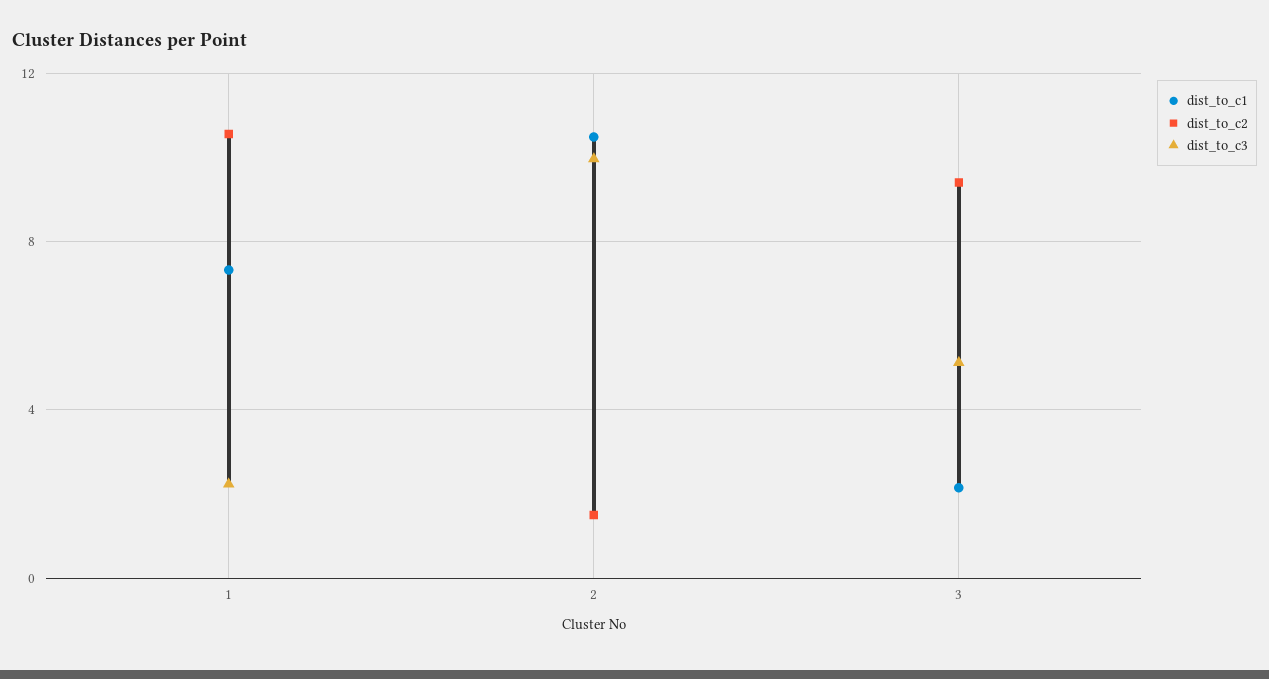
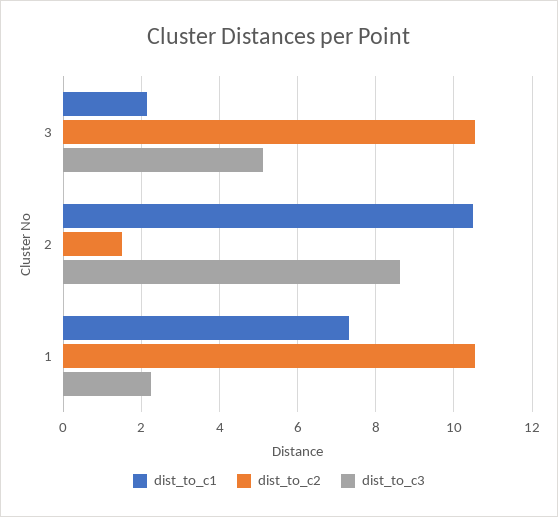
dist_to_c3, 2: 10 -> 8.6
dist_to_c2, 3: 9.5 -> 10.6

